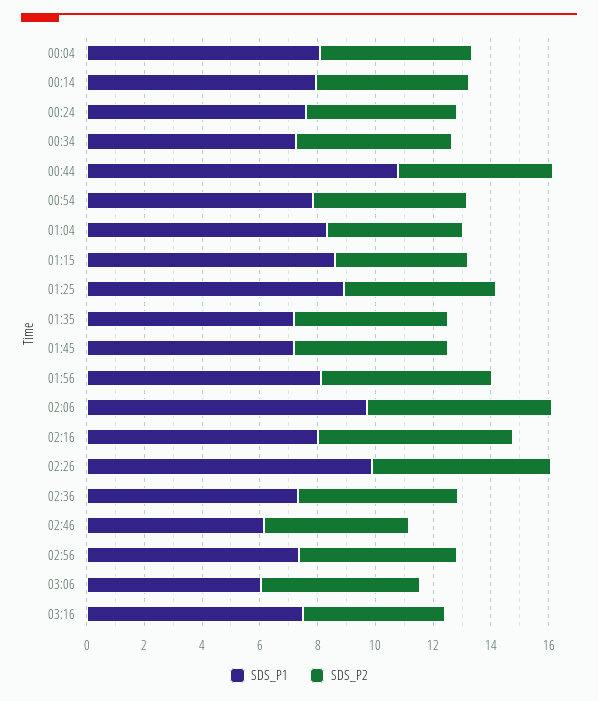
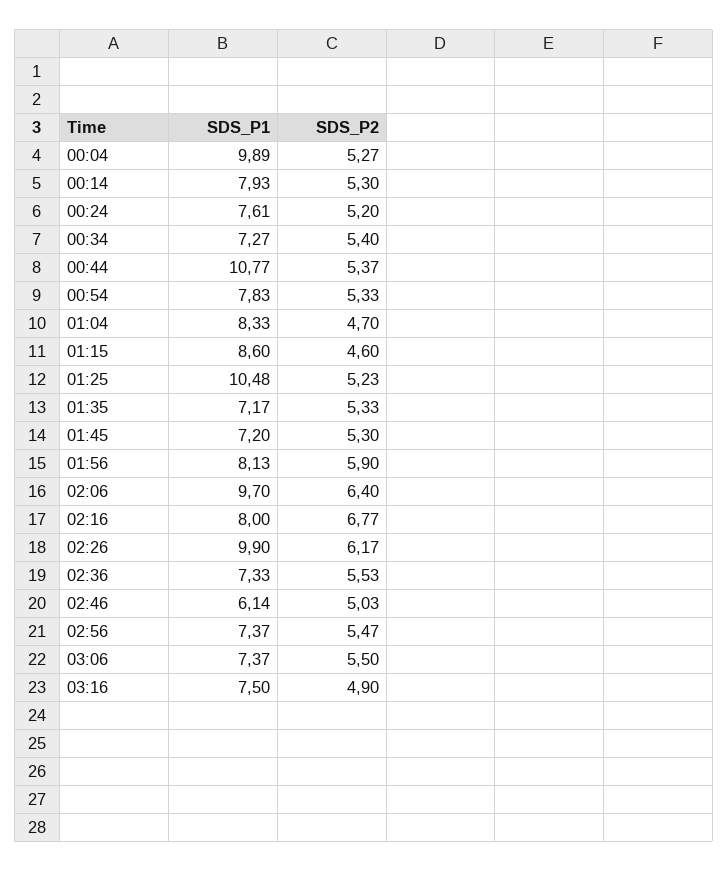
SDS_P1, 00:04: 8 -> 9.89
SDS_P1, 01:25: 9 -> 10.48
SDS_P1, 03:06: 6 -> 7.37

